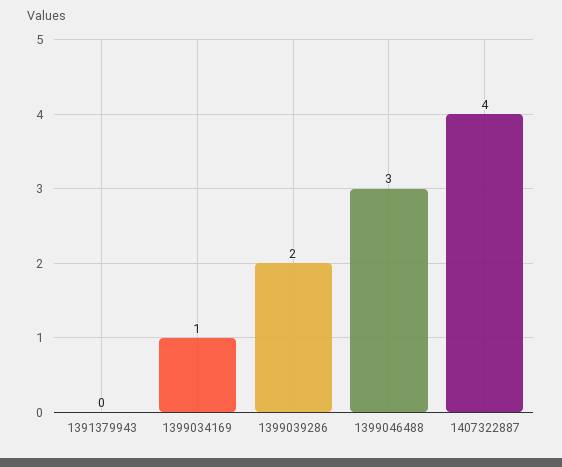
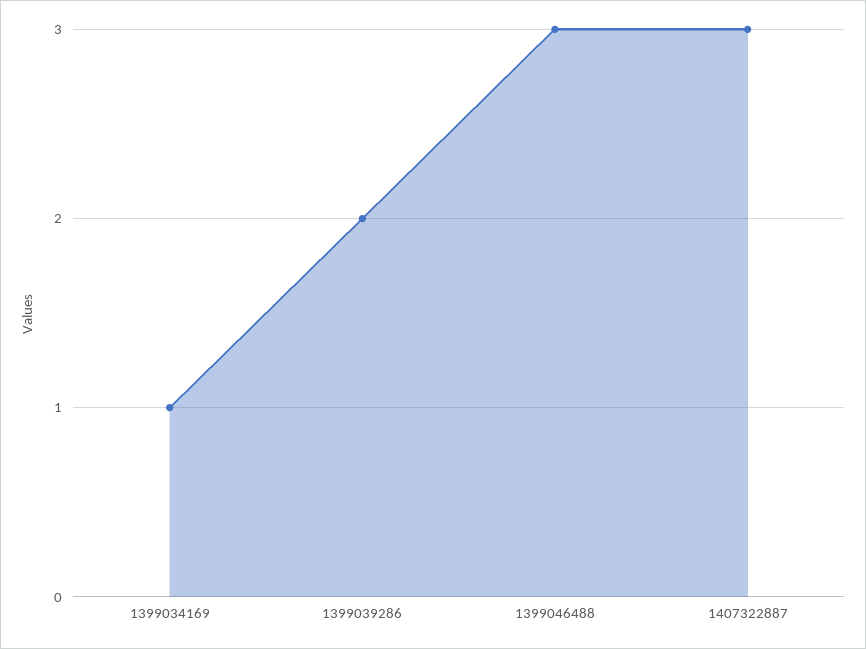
1391379943: 0 -> none
1407322887: 4 -> 3

